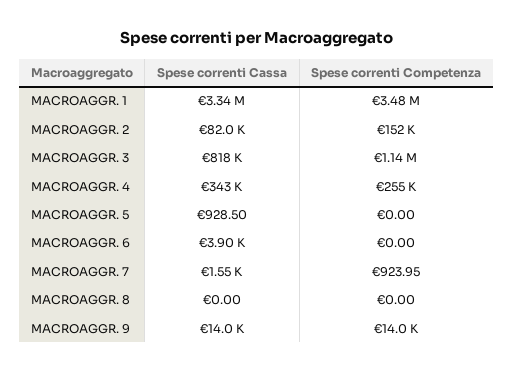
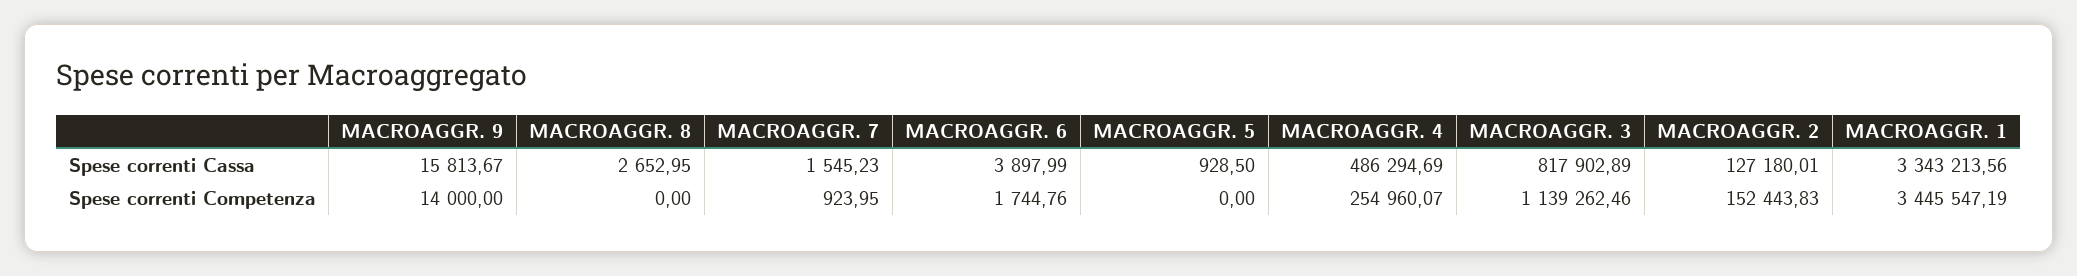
Spese correnti Competenza, MACROAGGR. 1: 3480000 -> 3445547.19
Spese correnti Cassa, MACROAGGR. 2: 82000 -> 127180.01
Spese correnti Cassa, MACROAGGR. 4: 343000 -> 486294.69
Spese correnti Competenza, MACROAGGR. 6: 0 -> 1744.76
Spese correnti Cassa, MACROAGGR. 8: 0 -> 2652.95
Spese correnti Cassa, MACROAGGR. 9: 14000 -> 15813.67

